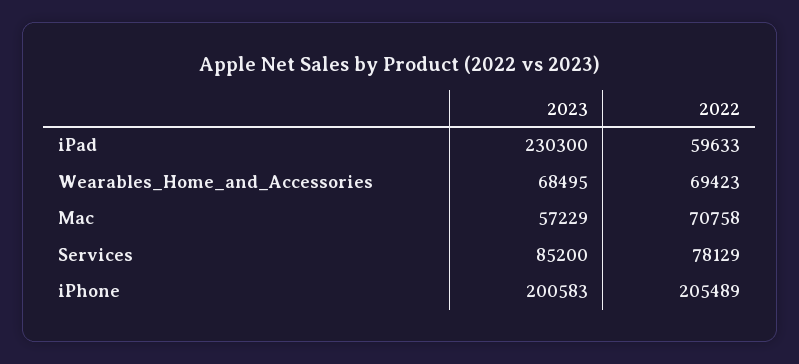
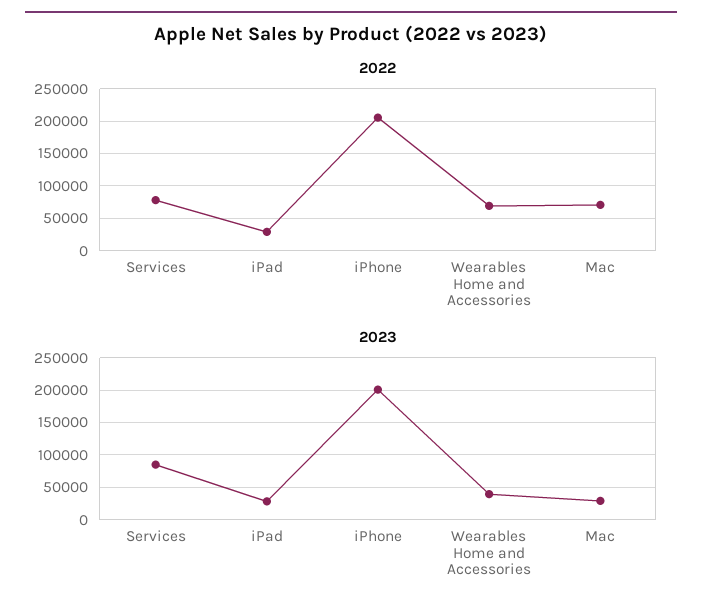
2023, iPad: 230300 -> 30000
2022, iPad: 59633 -> 30000
2023, Wearables_Home_and_Accessories: 68495 -> 40000
2023, Mac: 57229 -> 30000

